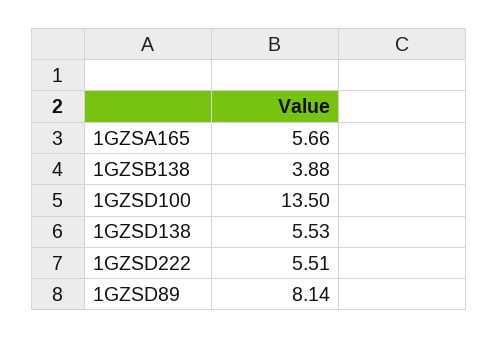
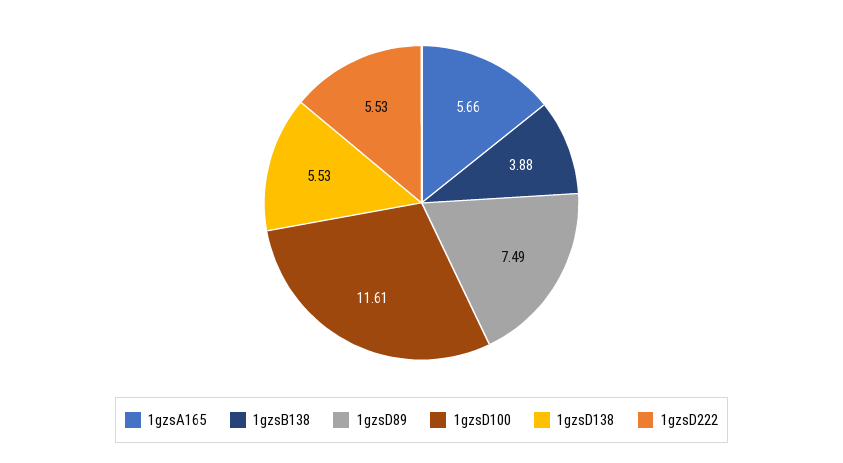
1GZSD100: 13.5 -> 11.61
1GZSD222: 5.51 -> 5.53
1GZSD89: 8.14 -> 7.49

